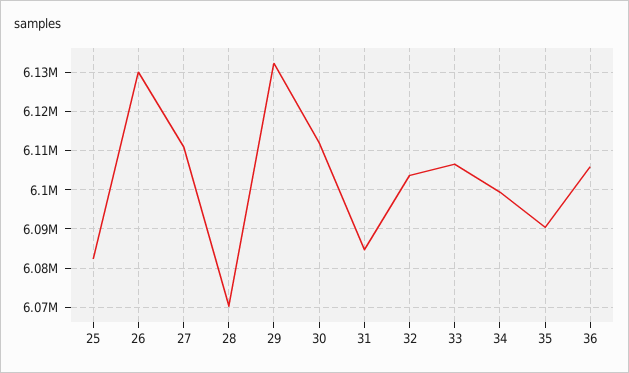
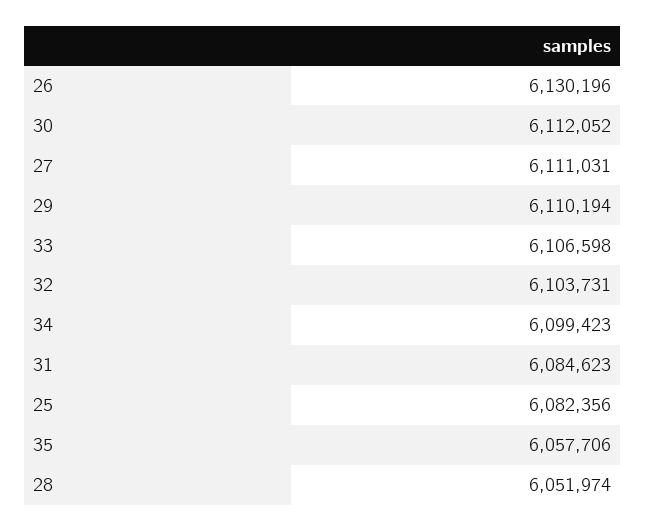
28: 6070000 -> 6051974
29: 6132000 -> 6110194
35: 6090000 -> 6057706
36: 6106000 -> none

